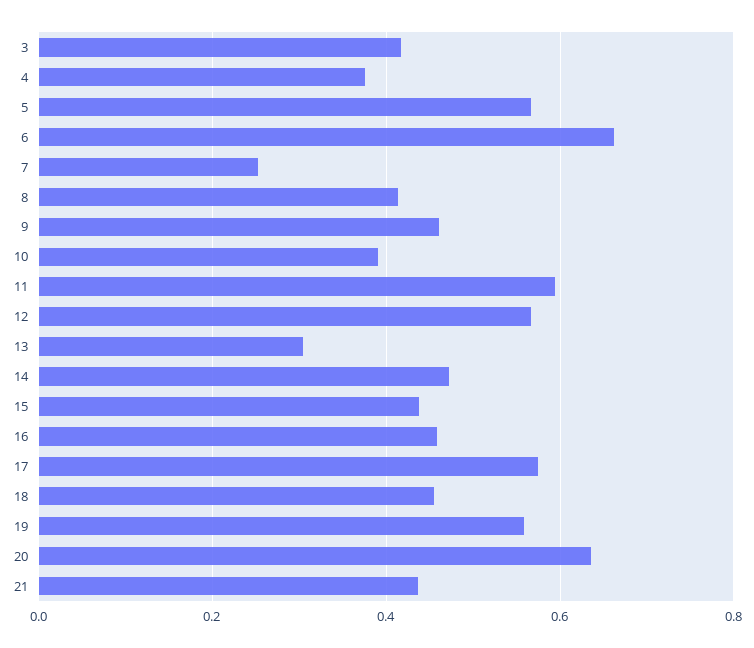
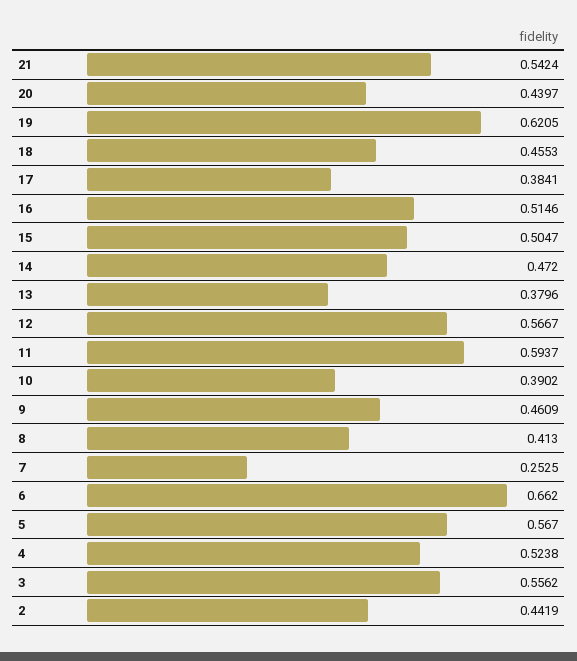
3: 0.42 -> 0.5562
4: 0.38 -> 0.5238
13: 0.3 -> 0.3796
15: 0.44 -> 0.5047
16: 0.46 -> 0.5146
17: 0.58 -> 0.3841
19: 0.56 -> 0.6205
20: 0.64 -> 0.4397
21: 0.44 -> 0.5424
2: none -> 0.4419

